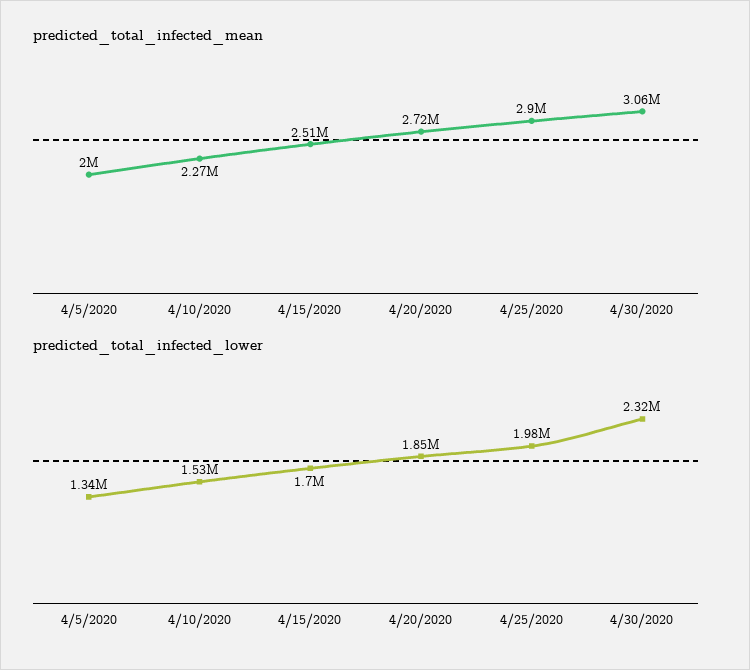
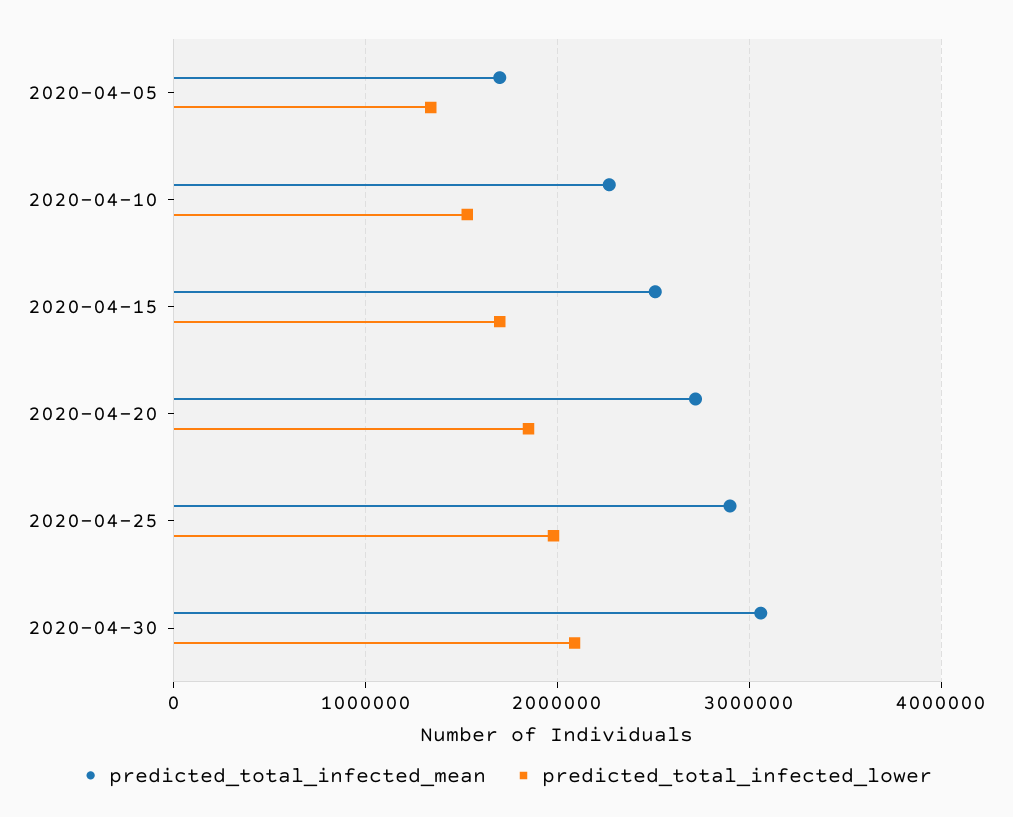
predicted_total_infected_mean, 4/5/2020: 2000000 -> 1700000
predicted_total_infected_lower, 4/30/2020: 2320000 -> 2100000

